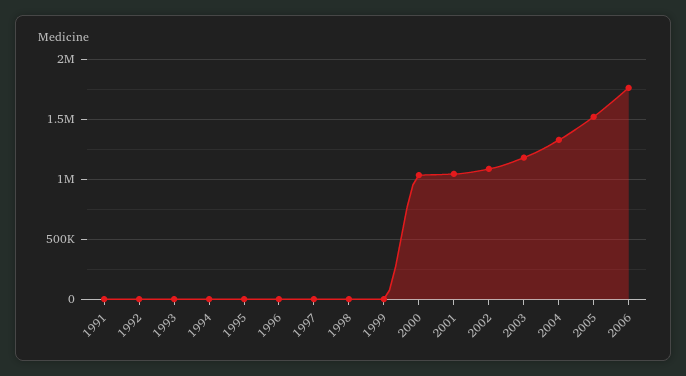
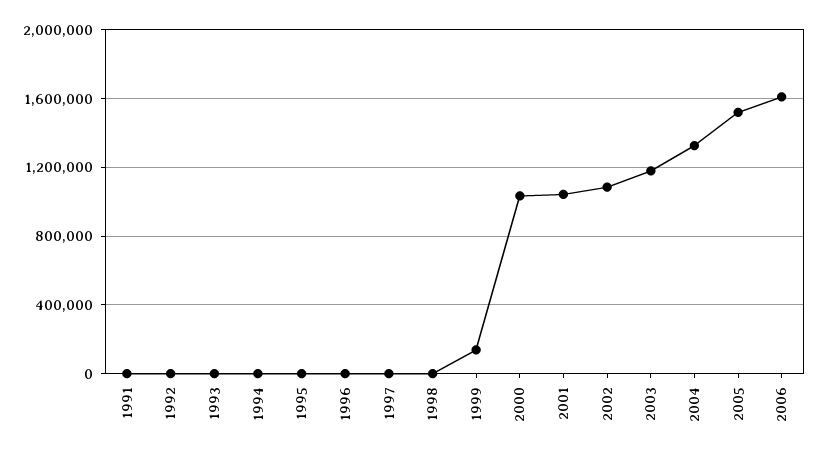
1999: 0 -> 150000
2006: 1750000 -> 1600000

